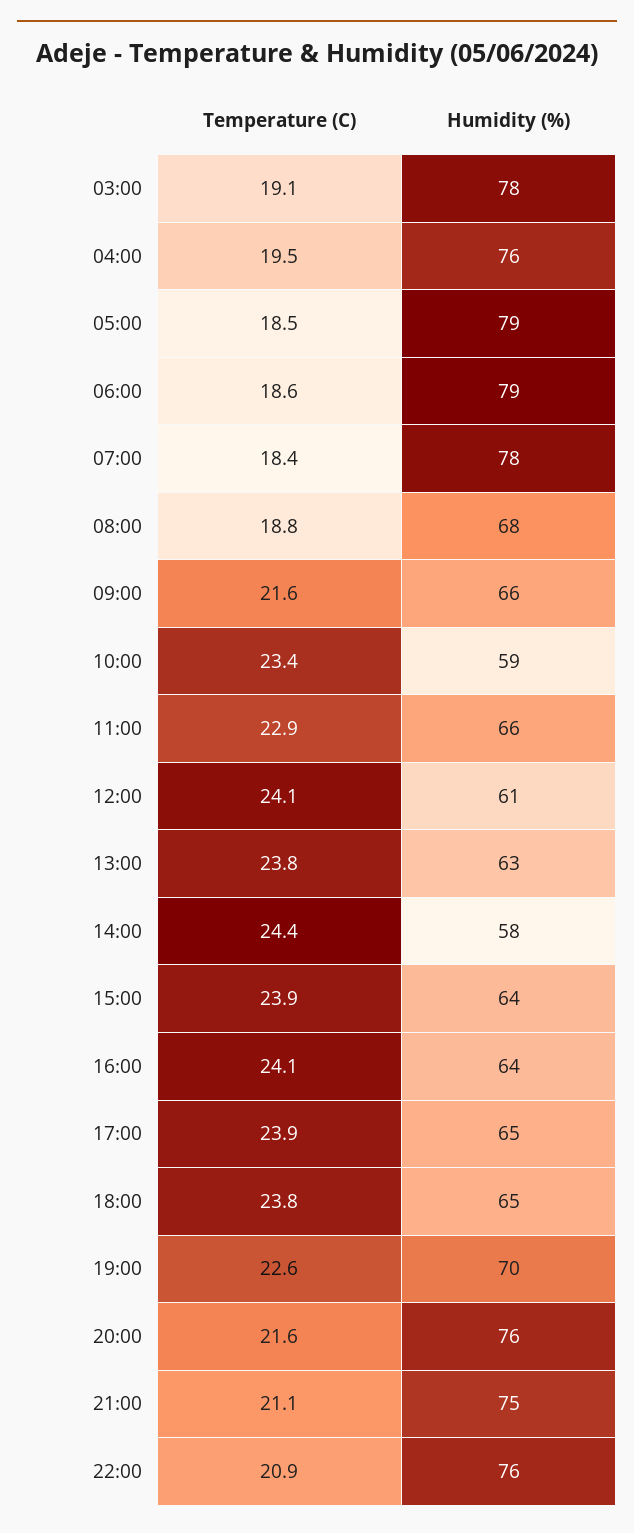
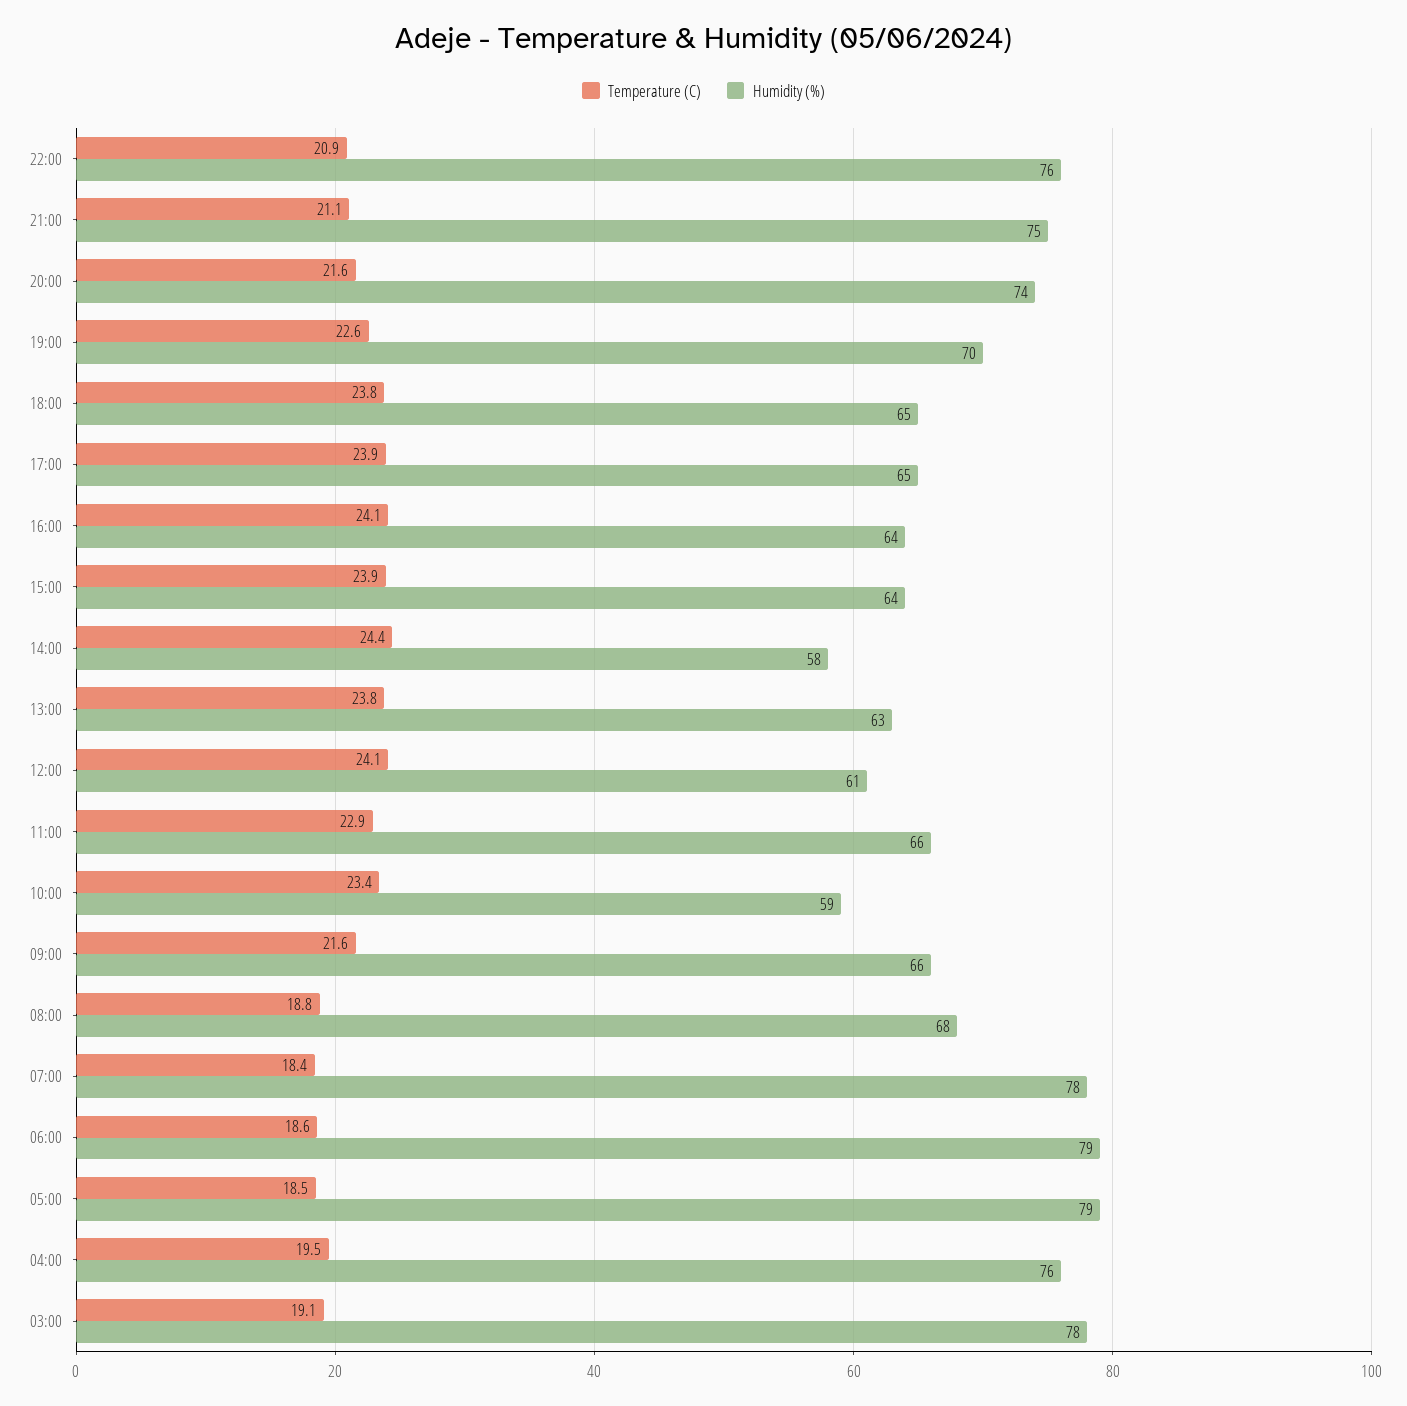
Humidity (%), 20:00: 76 -> 74

